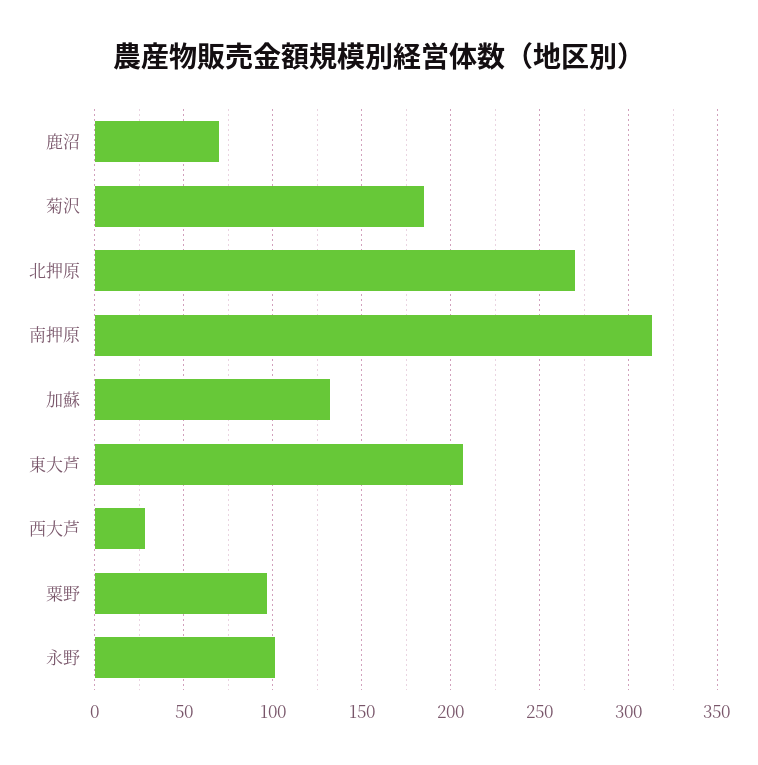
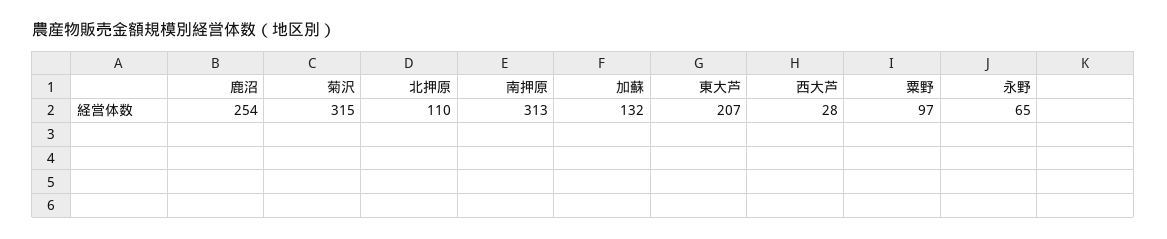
鹿沼: 70 -> 254
菊沢: 185 -> 315
北押原: 270 -> 110
永野: 100 -> 65

